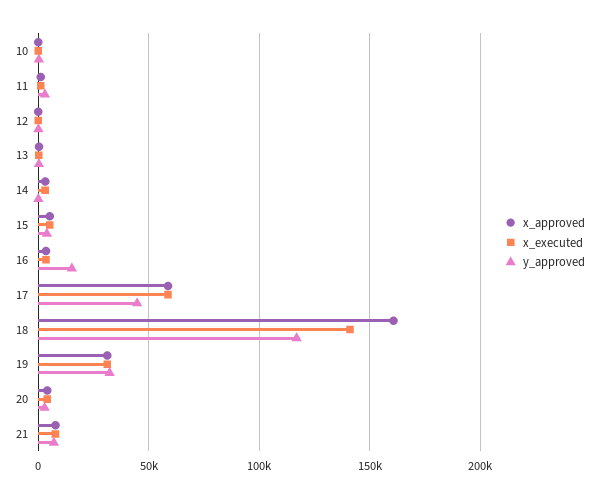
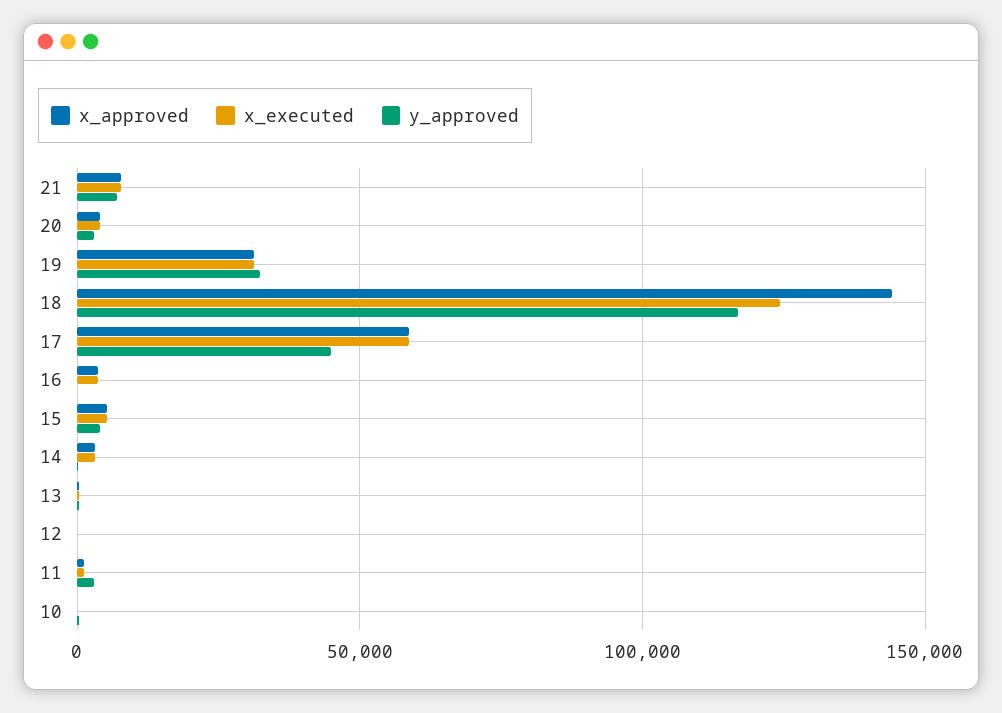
y_approved, 16: 15000 -> 0
x_approved, 18: 160000 -> 145000
x_executed, 18: 140000 -> 125000

